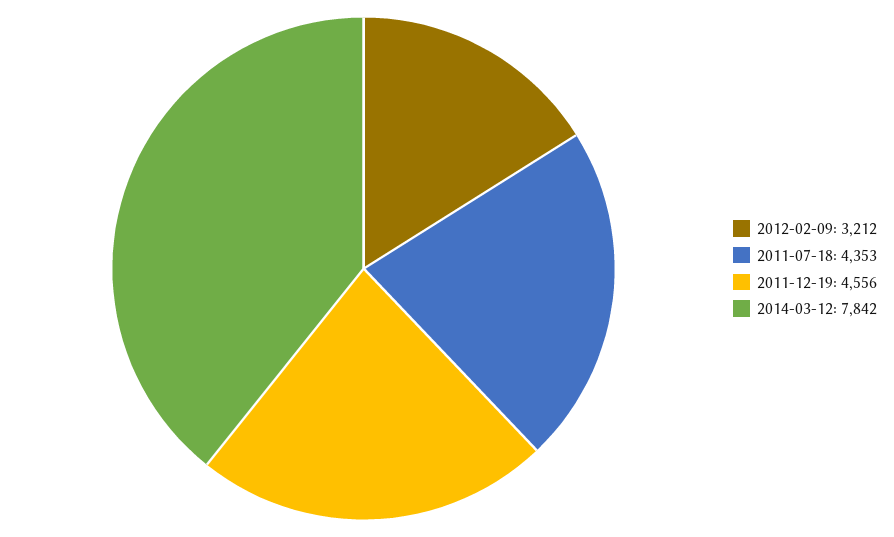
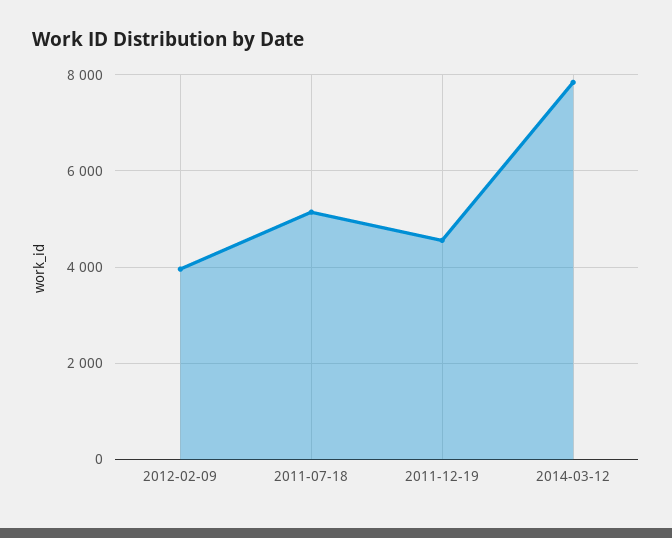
2012-02-09: 3212 -> 4000
2011-07-18: 4353 -> 5200

